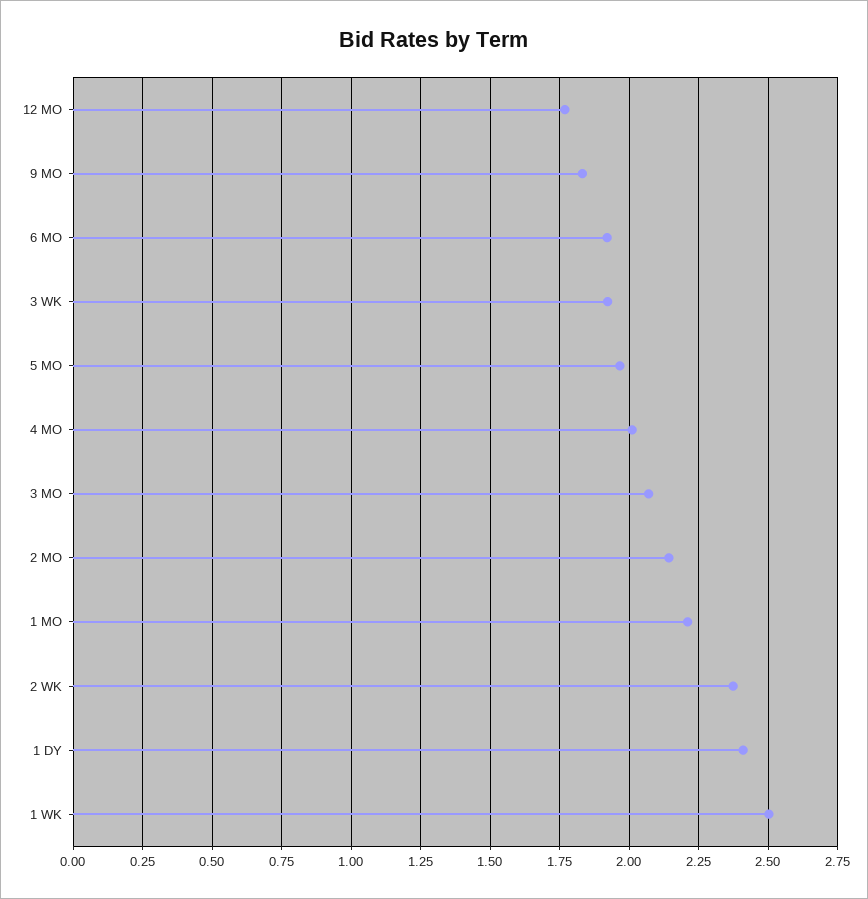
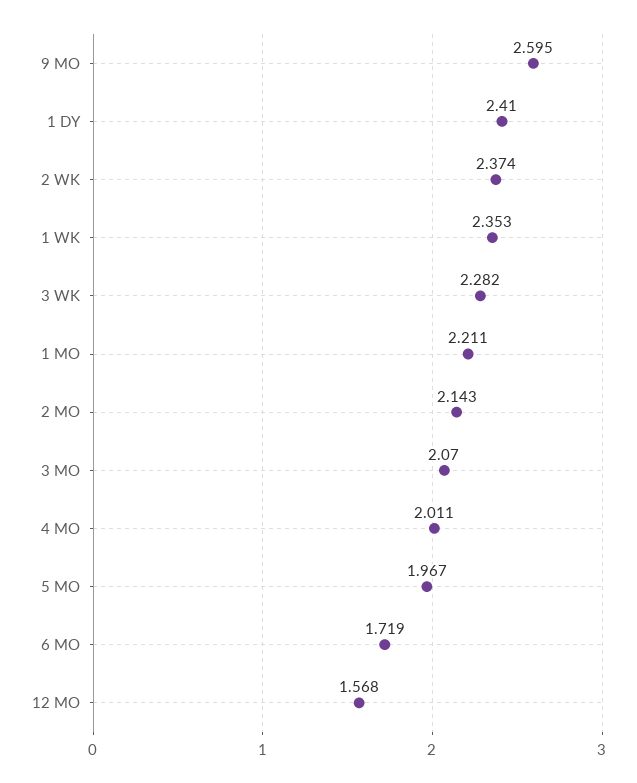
12 MO: 1.775 -> 1.568
9 MO: 1.825 -> 2.595
6 MO: 1.925 -> 1.719
3 WK: 1.925 -> 2.282
1 WK: 2.5 -> 2.353

